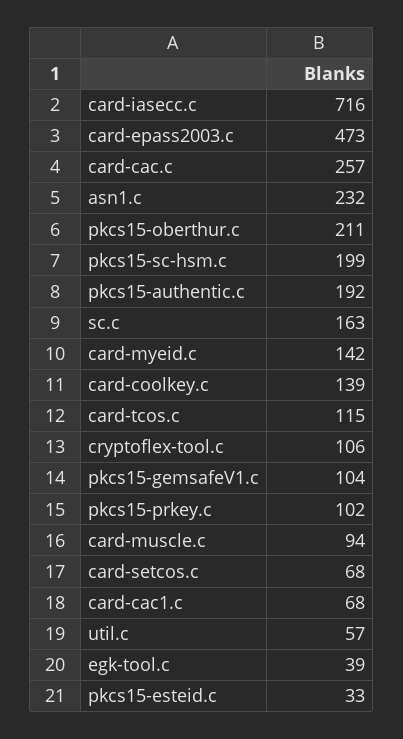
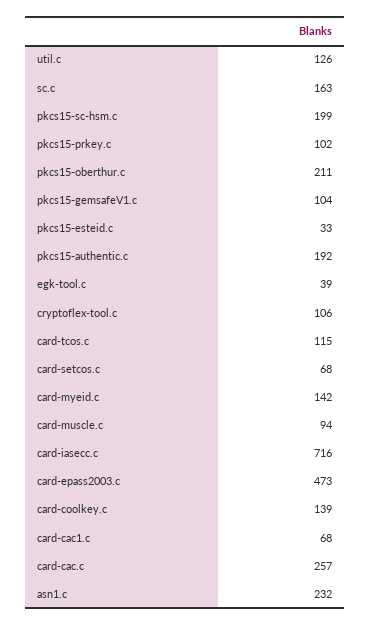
util.c: 57 -> 126

